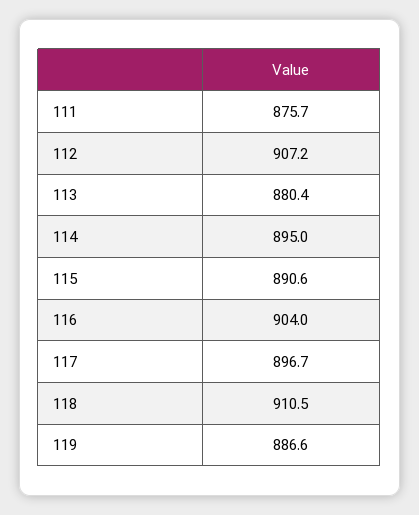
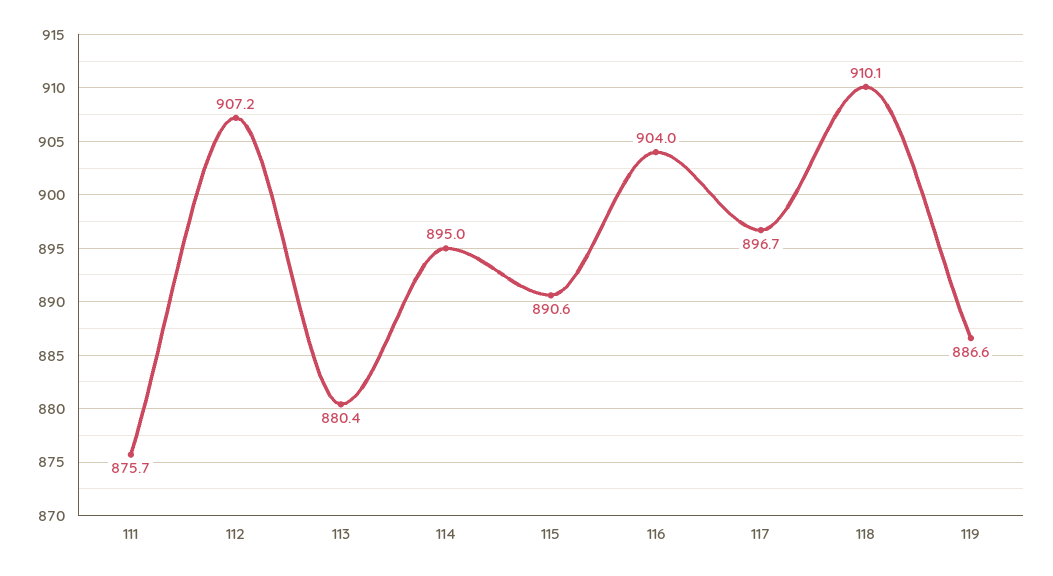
118: 910.5 -> 910.1

